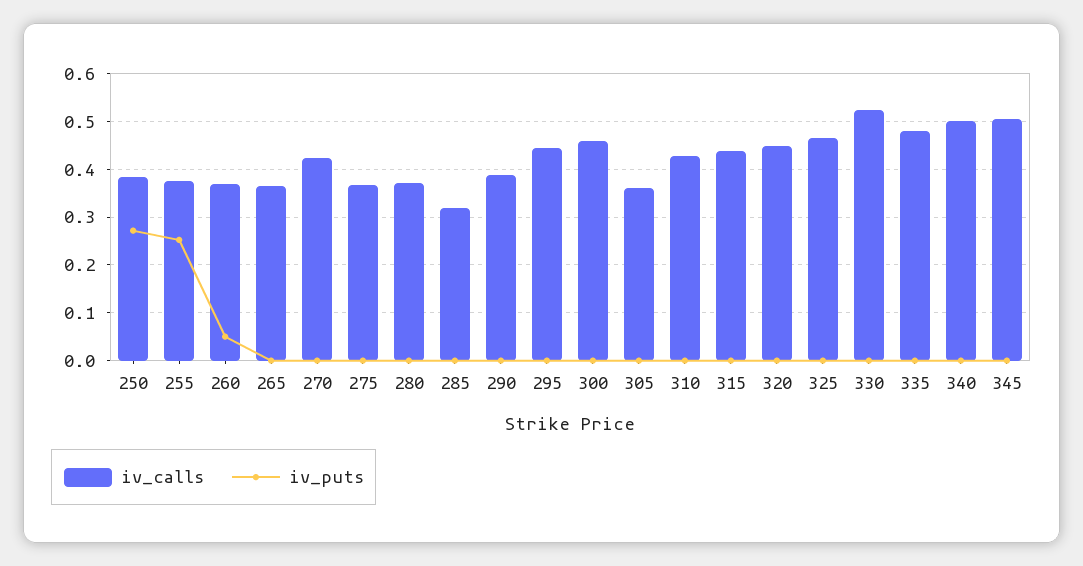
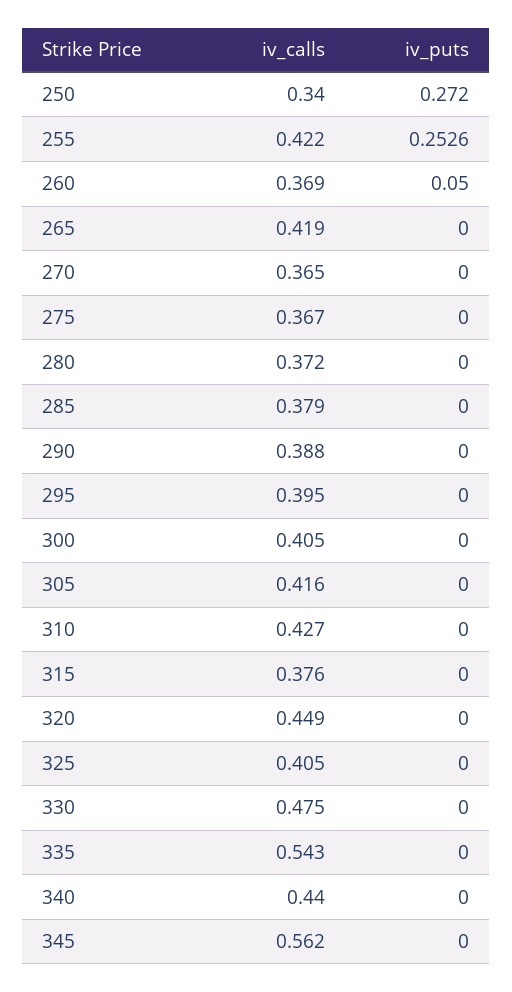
iv_calls, 250: 0.38 -> 0.34
iv_calls, 255: 0.38 -> 0.422
iv_calls, 265: 0.36 -> 0.419
iv_calls, 270: 0.42 -> 0.365
iv_calls, 285: 0.32 -> 0.379
iv_calls, 295: 0.44 -> 0.395
iv_calls, 300: 0.46 -> 0.405
iv_calls, 305: 0.36 -> 0.416
iv_calls, 315: 0.44 -> 0.376
iv_calls, 325: 0.46 -> 0.405
iv_calls, 330: 0.52 -> 0.475
iv_calls, 335: 0.48 -> 0.543
iv_calls, 340: 0.5 -> 0.44
iv_calls, 345: 0.5 -> 0.562

